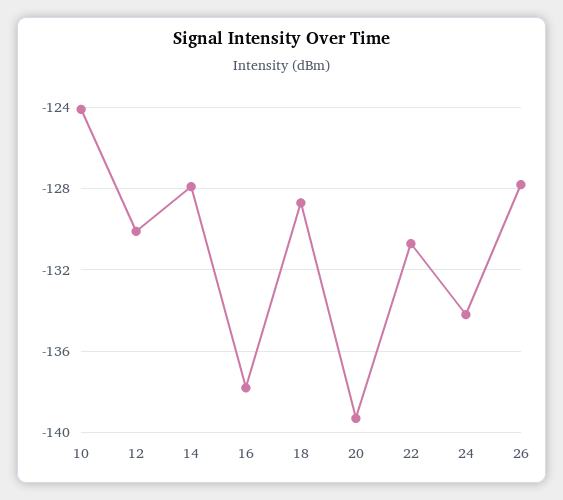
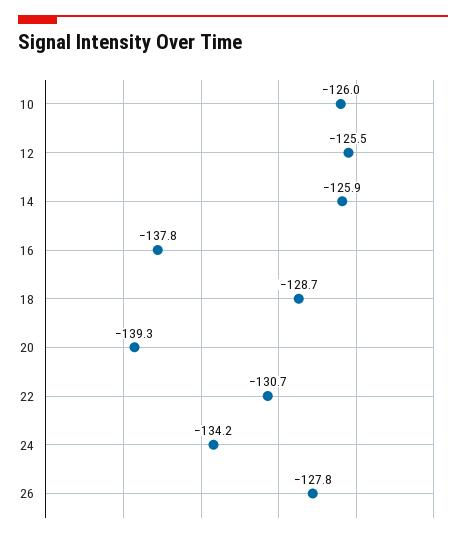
10: -124 -> -126
12: -130 -> -125.5
14: -128 -> -125.9

